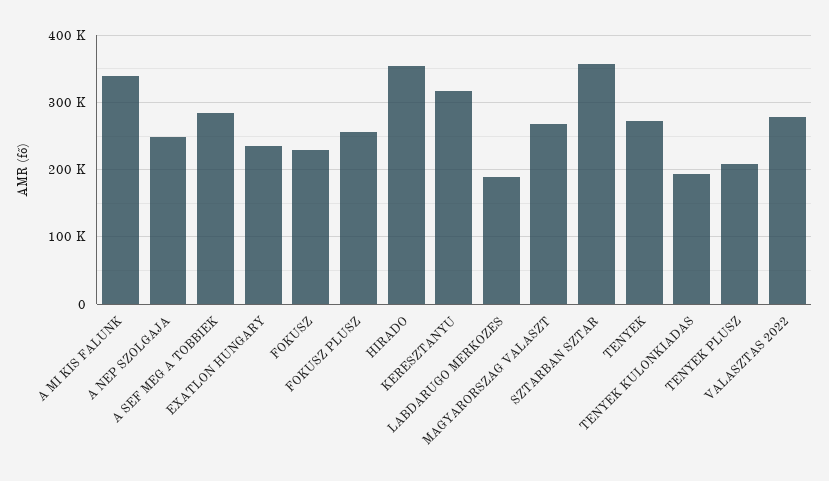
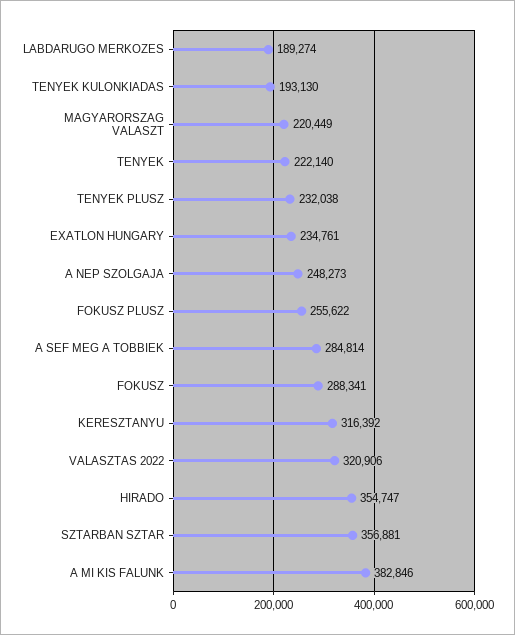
A MI KIS FALUNK: 340000 -> 382846
FOKUSZ: 230000 -> 288341
MAGYARORSZAG VALASZT: 270000 -> 220449
TENYEK: 270000 -> 222140
TENYEK PLUSZ: 210000 -> 232038
VALASZTAS 2022: 280000 -> 320906

